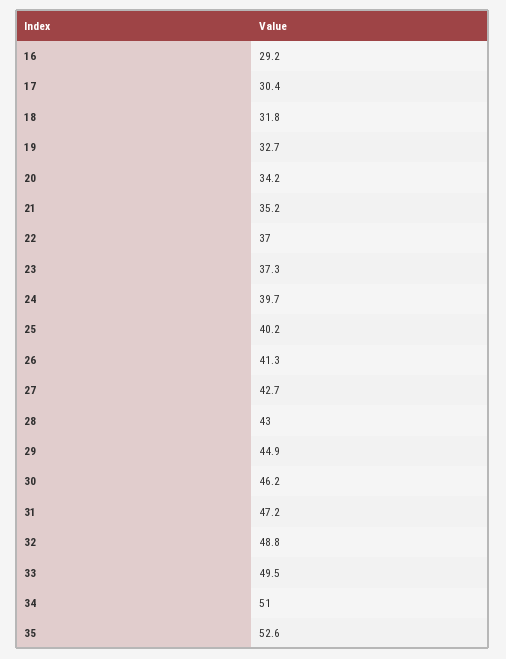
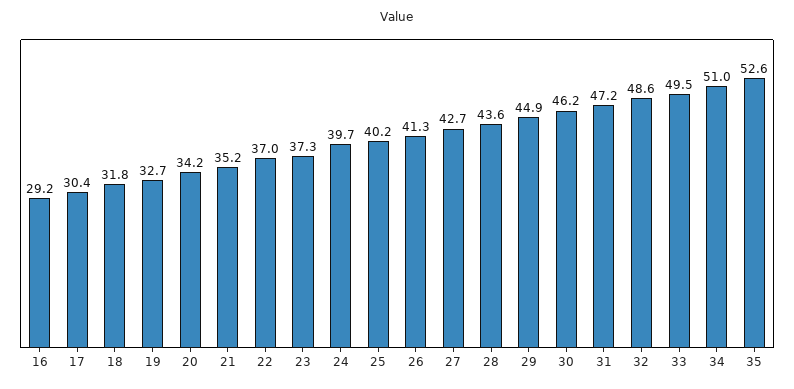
28: 43 -> 43.6
32: 48.8 -> 48.6

